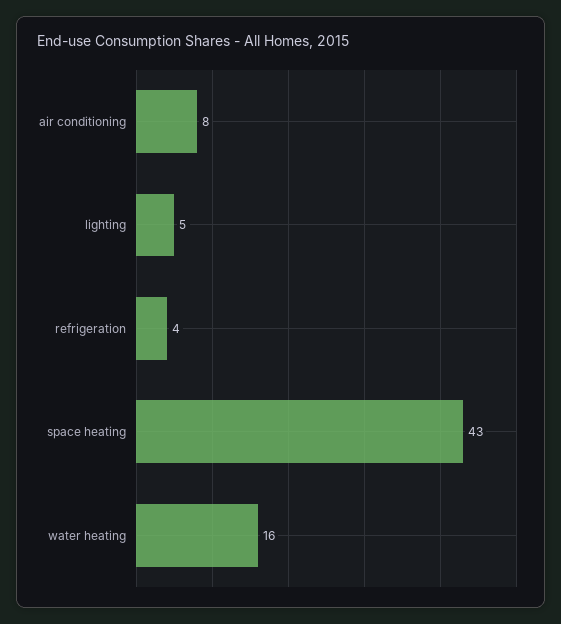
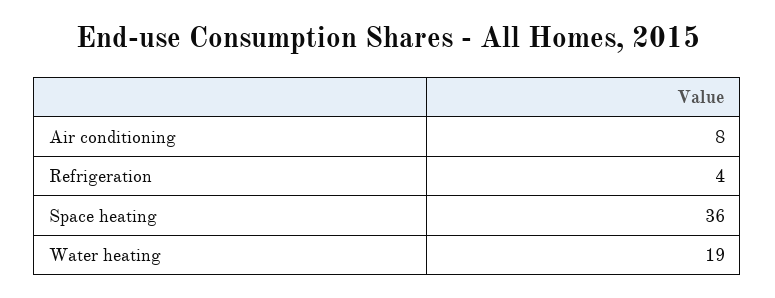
lighting: 5 -> none
space heating: 43 -> 36
water heating: 16 -> 19

